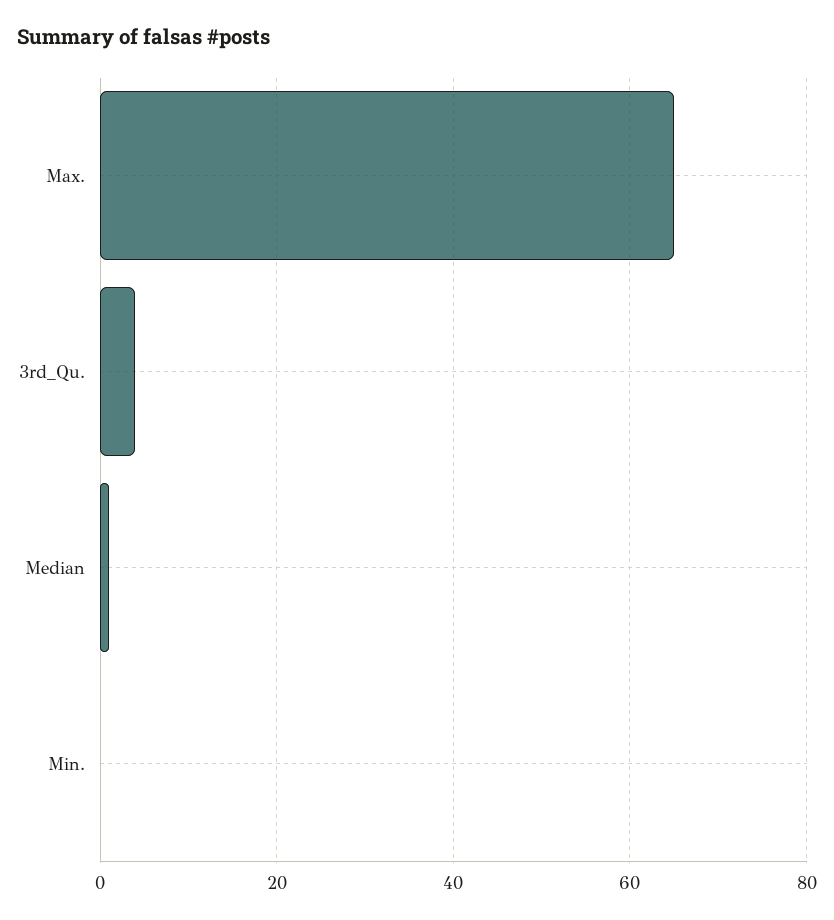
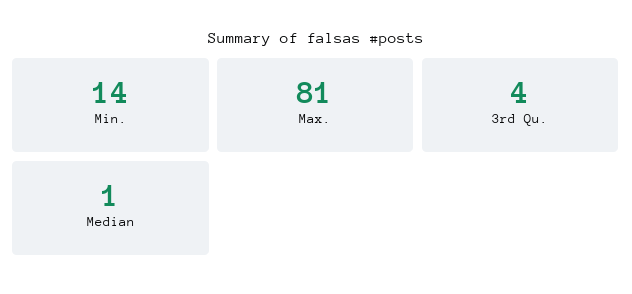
Max.: 65 -> 81
Min.: 0 -> 14

